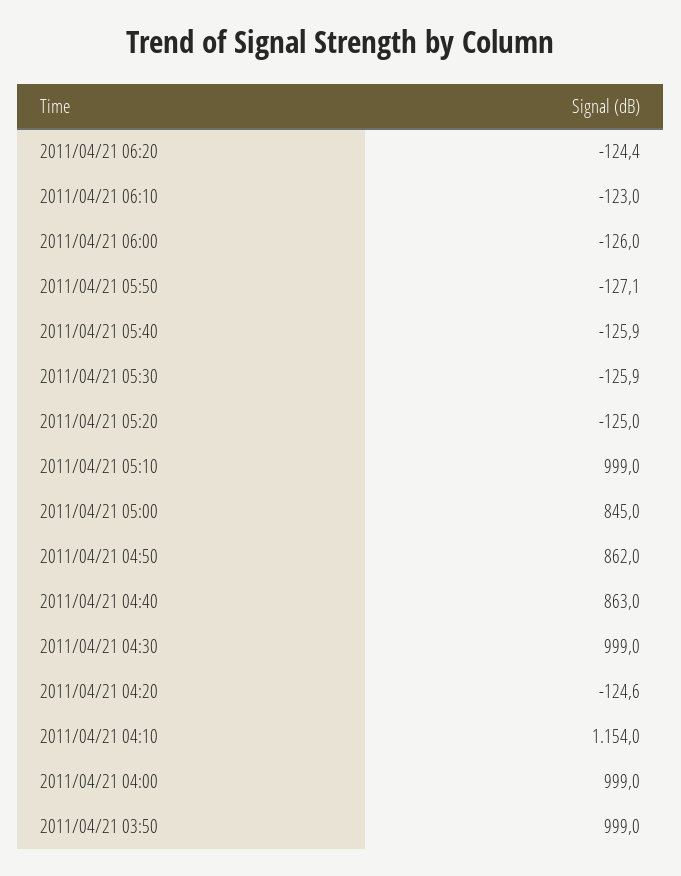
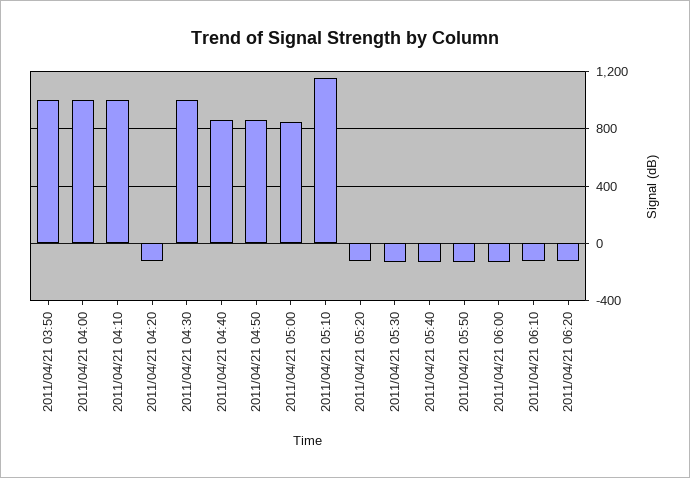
2011/04/21 05:10: 999 -> 1150
2011/04/21 04:10: 1154 -> 1000

